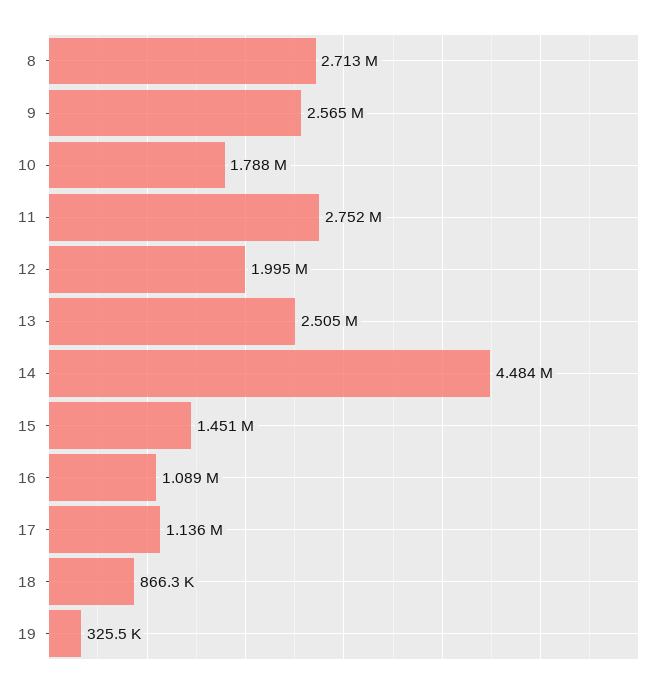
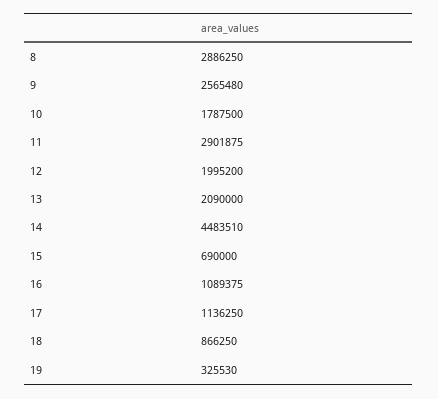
8: 2713000 -> 2886250
11: 2752000 -> 2901875
13: 2505000 -> 2090000
15: 1451000 -> 690000

